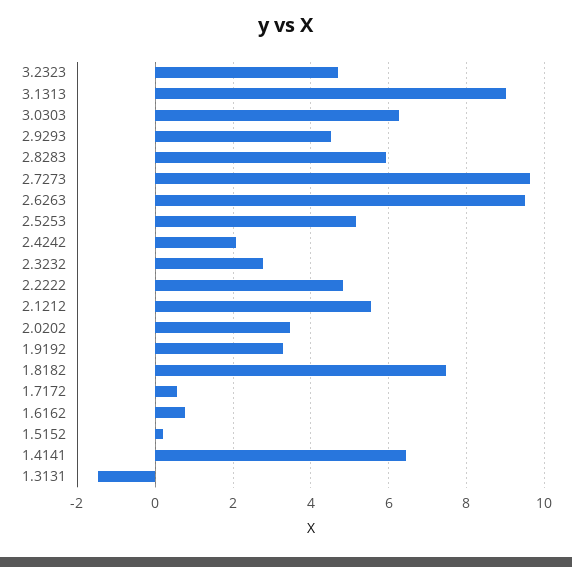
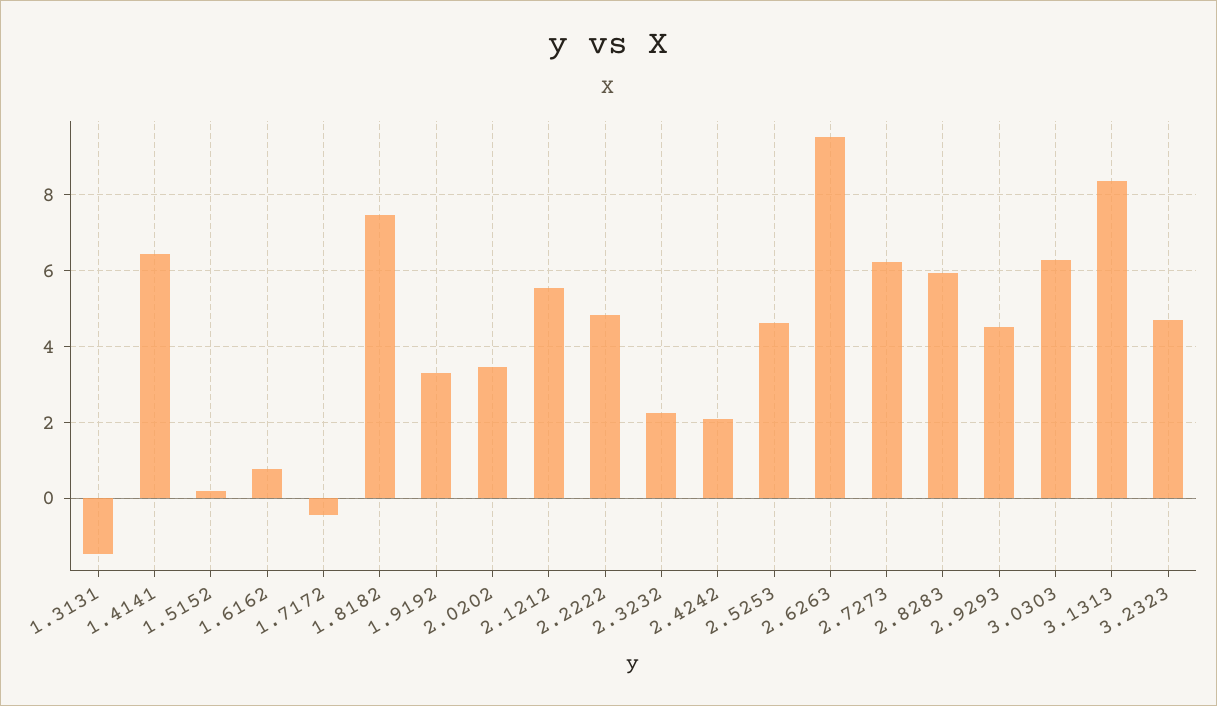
3.1313: 9 -> 8.4
2.7273: 9.6 -> 6.2
2.5253: 5.2 -> 4.6
2.3232: 2.8 -> 2.2
1.7172: 0.6 -> -0.4

